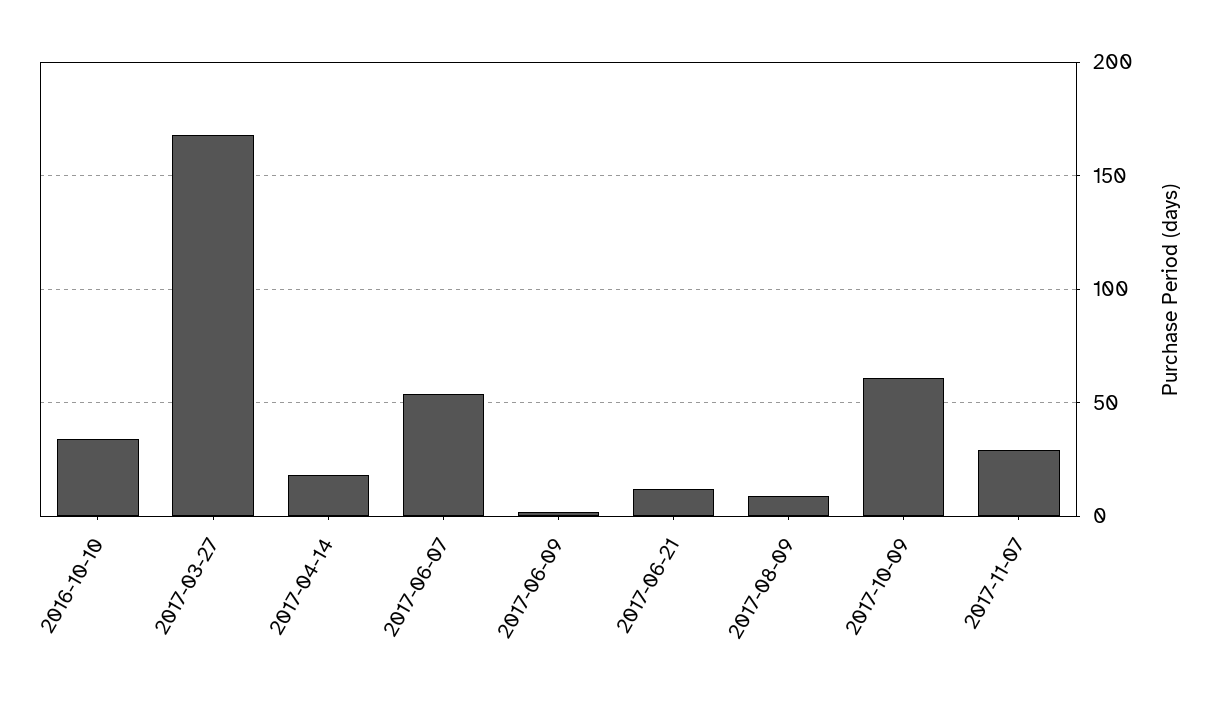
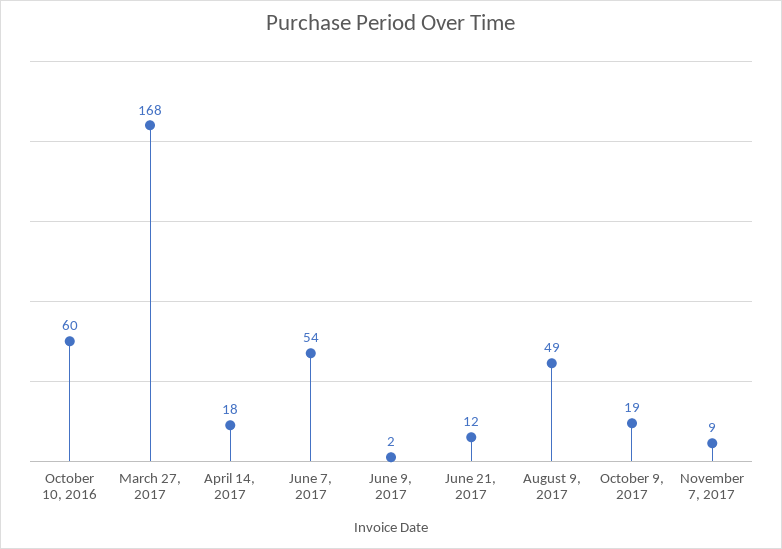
2016-10-10: 35 -> 60
2017-08-09: 10 -> 49
2017-10-09: 60 -> 19
2017-11-07: 30 -> 9

